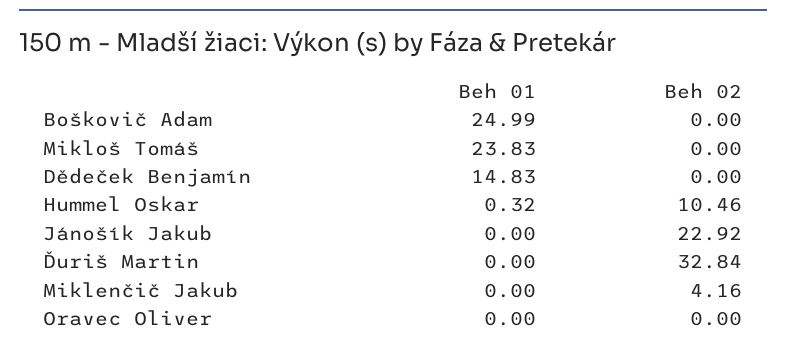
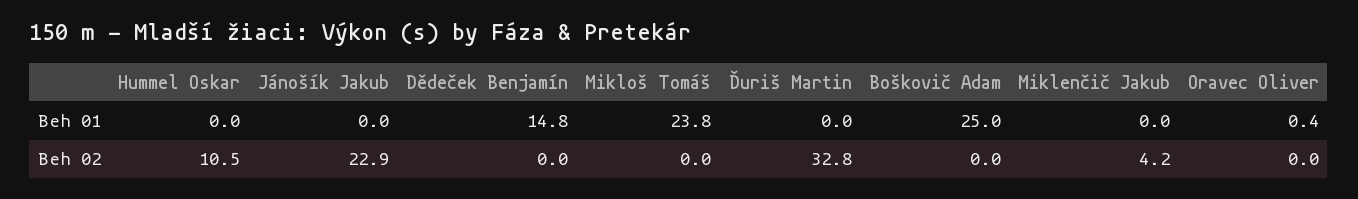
Beh 01, Hummel Oskar: 0.32 -> 0
Beh 01, Oravec Oliver: 0 -> 0.4

